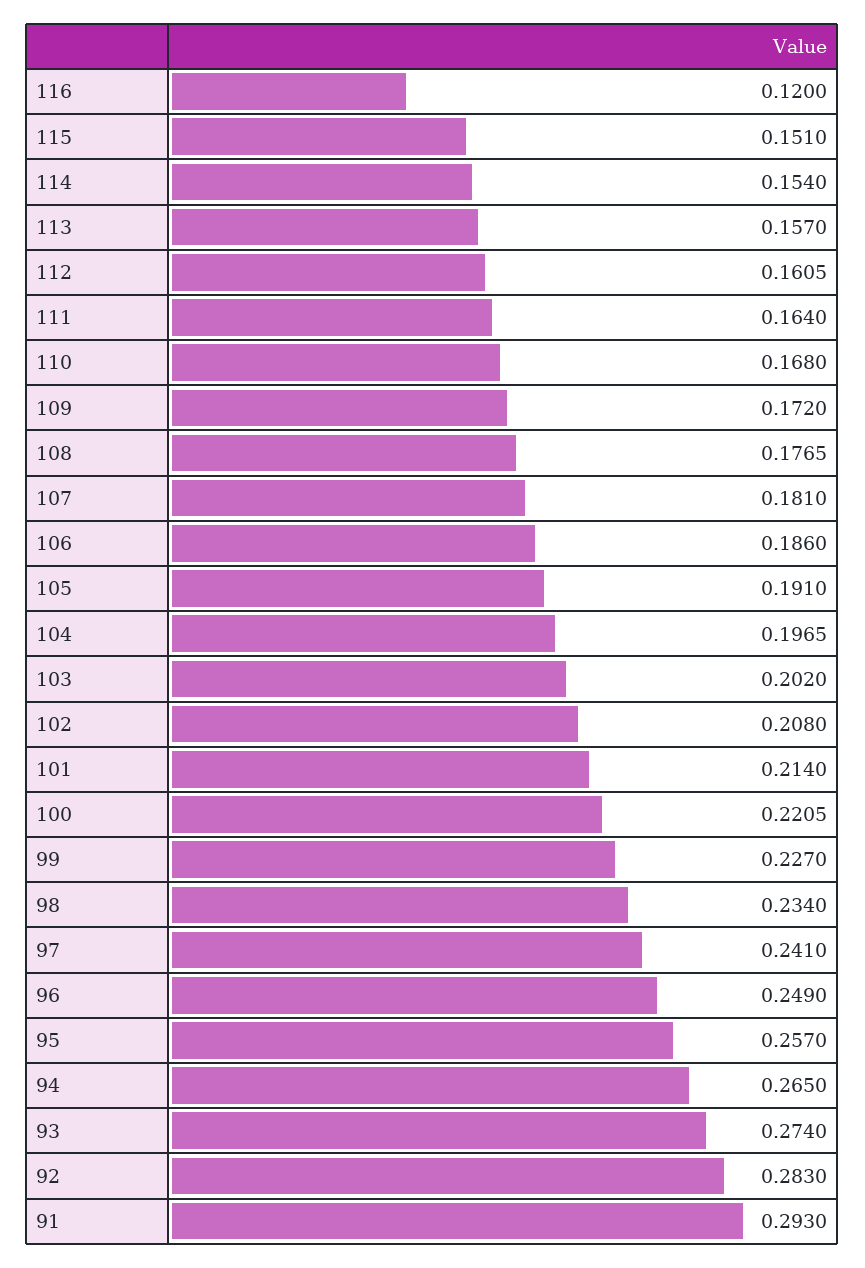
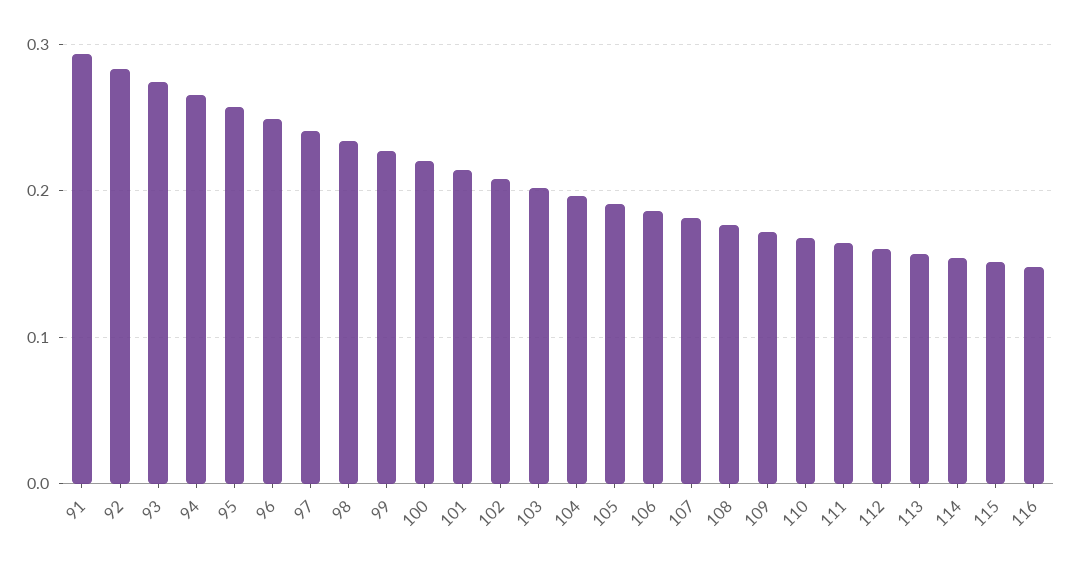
116: 0.12 -> 0.15

